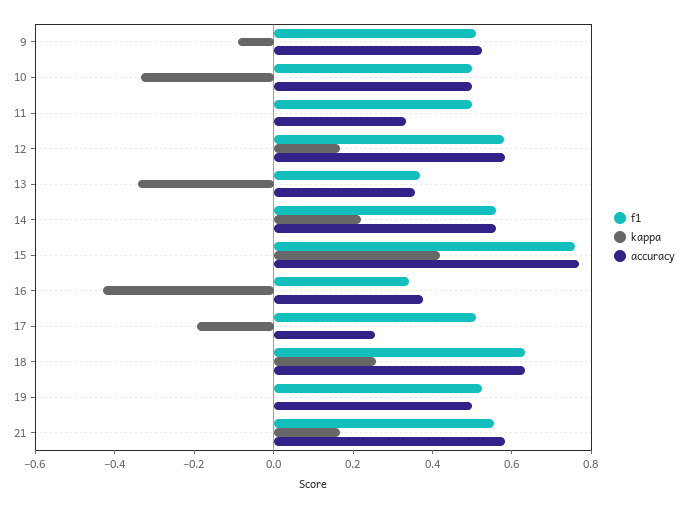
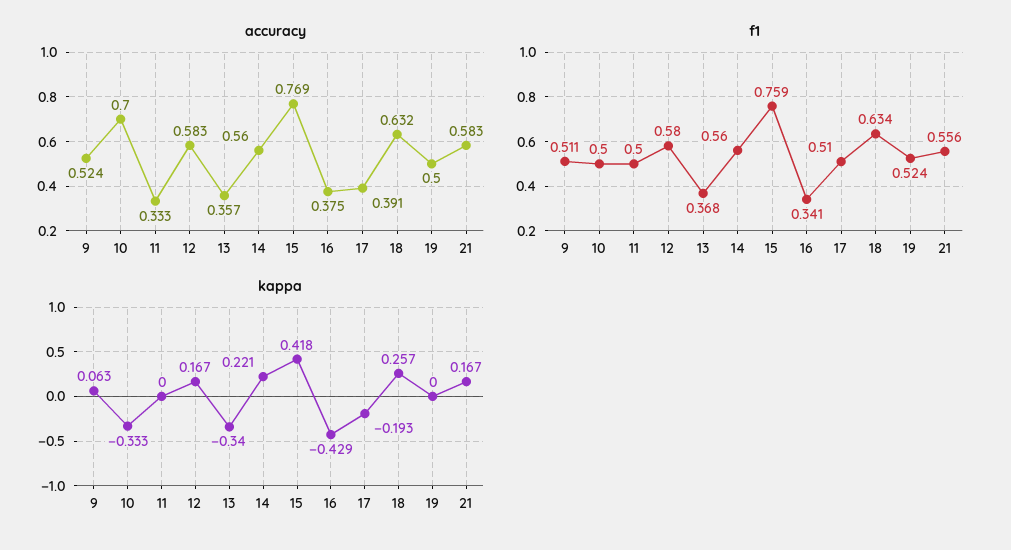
kappa, 9: -0.1 -> 0.063
accuracy, 10: 0.5 -> 0.7
accuracy, 17: 0.25 -> 0.391

